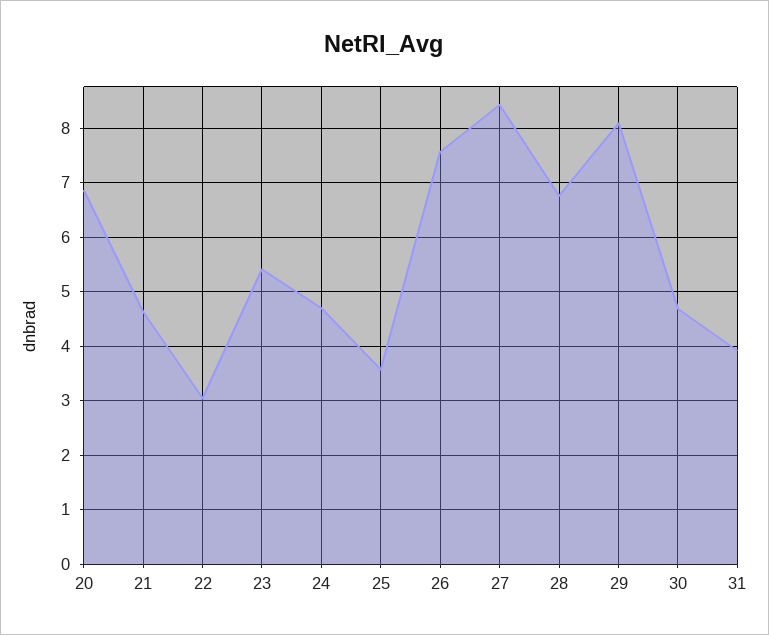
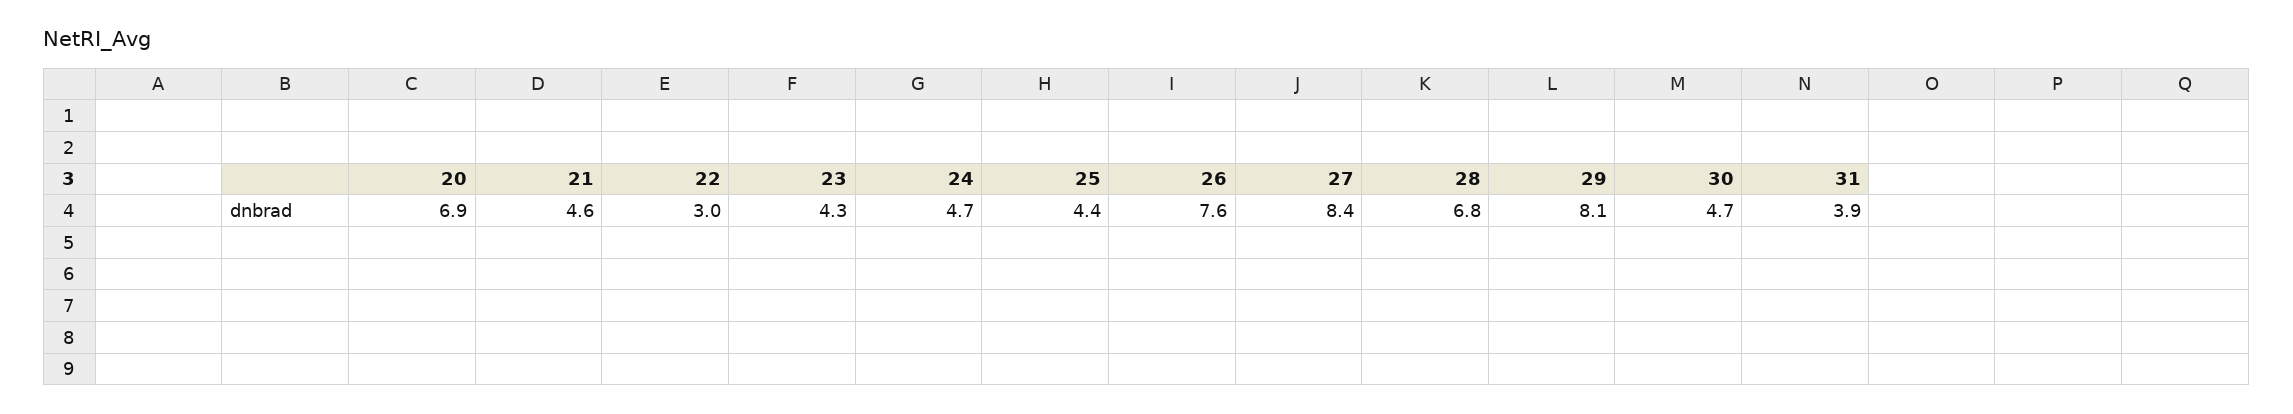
23: 5.4 -> 4.3
25: 3.6 -> 4.4

